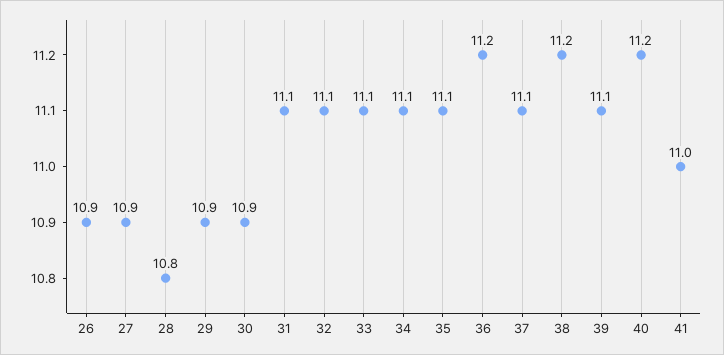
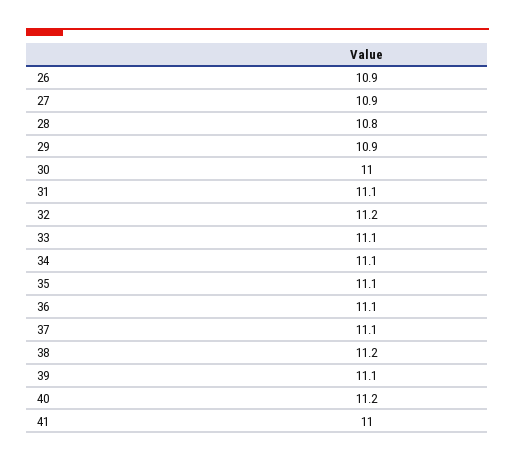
30: 10.9 -> 11
32: 11.1 -> 11.2
36: 11.2 -> 11.1

